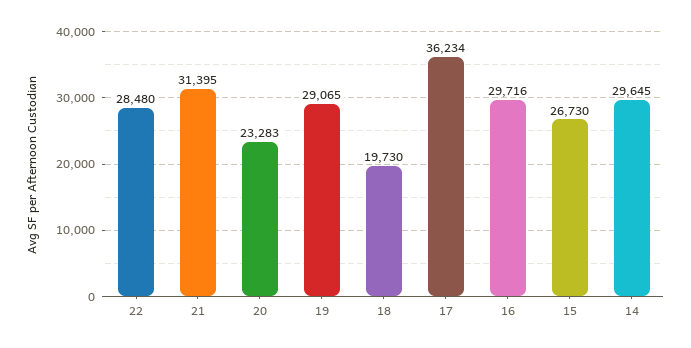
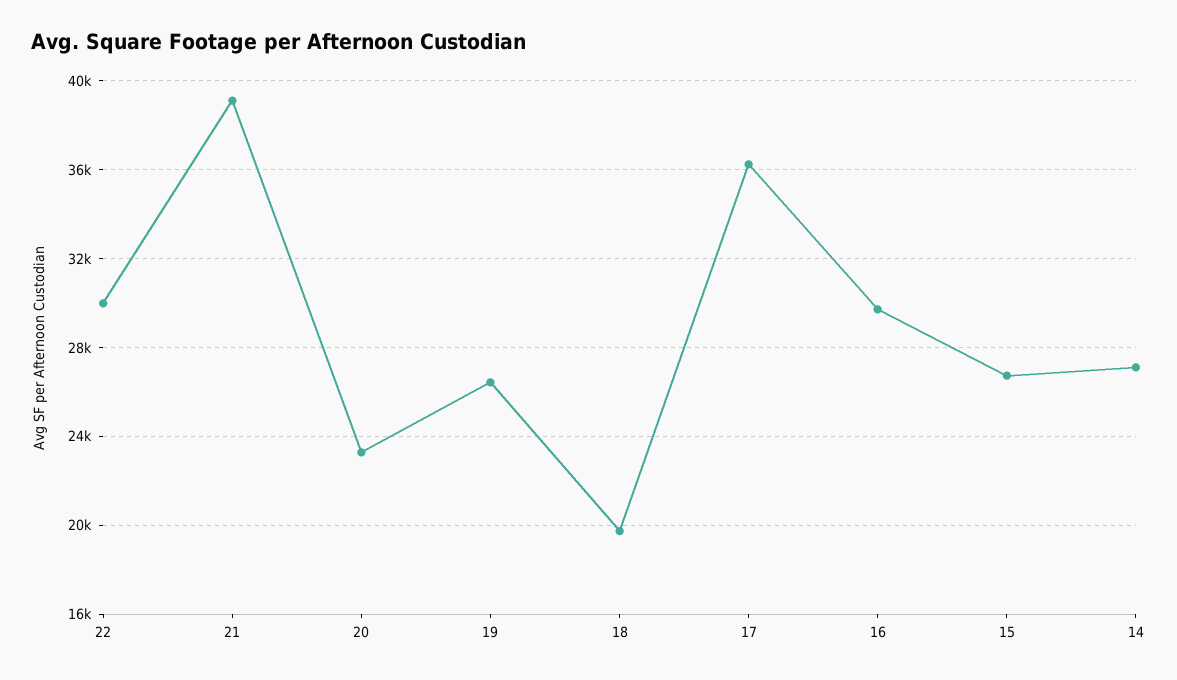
22: 28480 -> 30000
21: 31395 -> 39000
19: 29065 -> 26500
14: 29645 -> 27000

